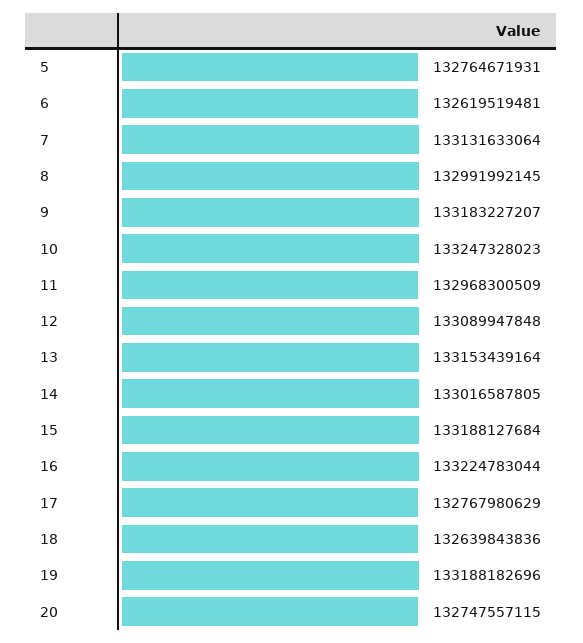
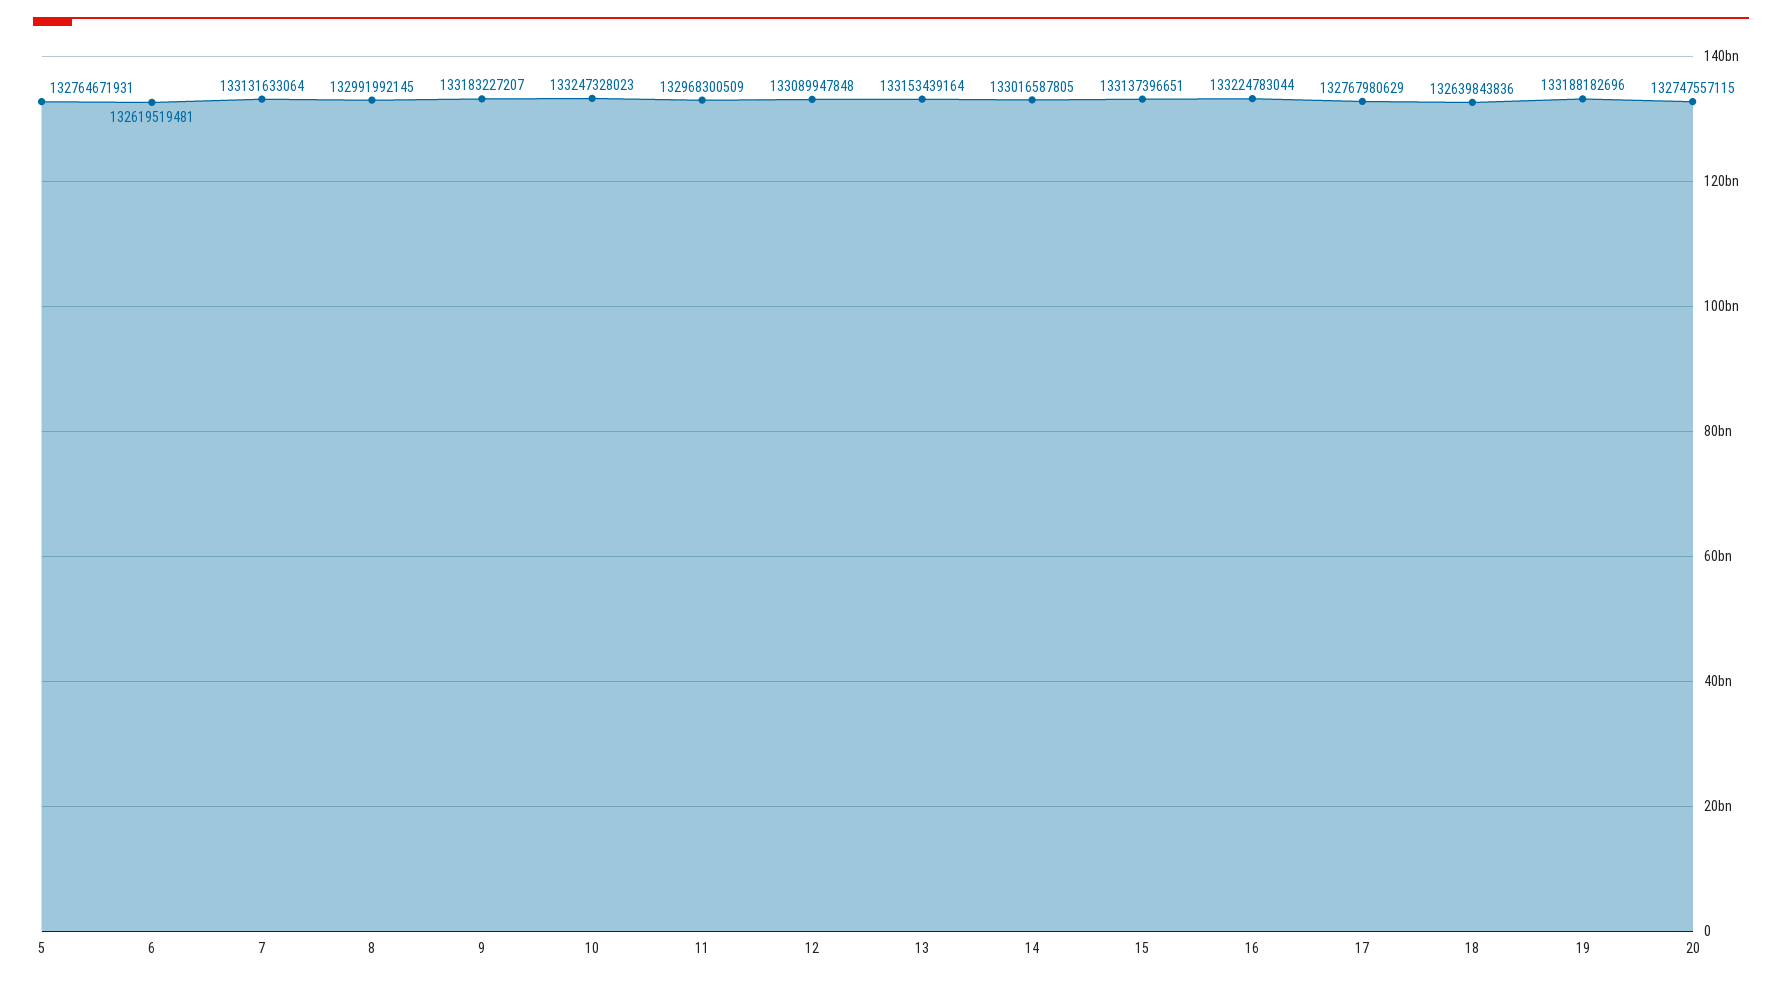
15: 133188127684 -> 133137396651

